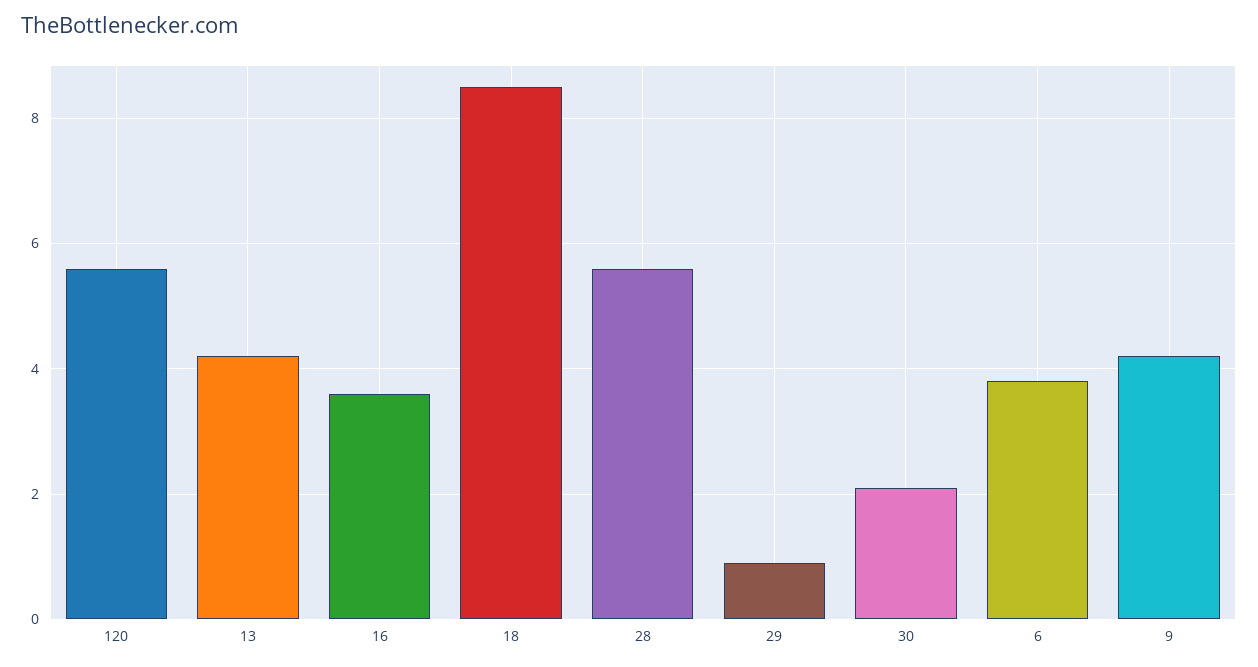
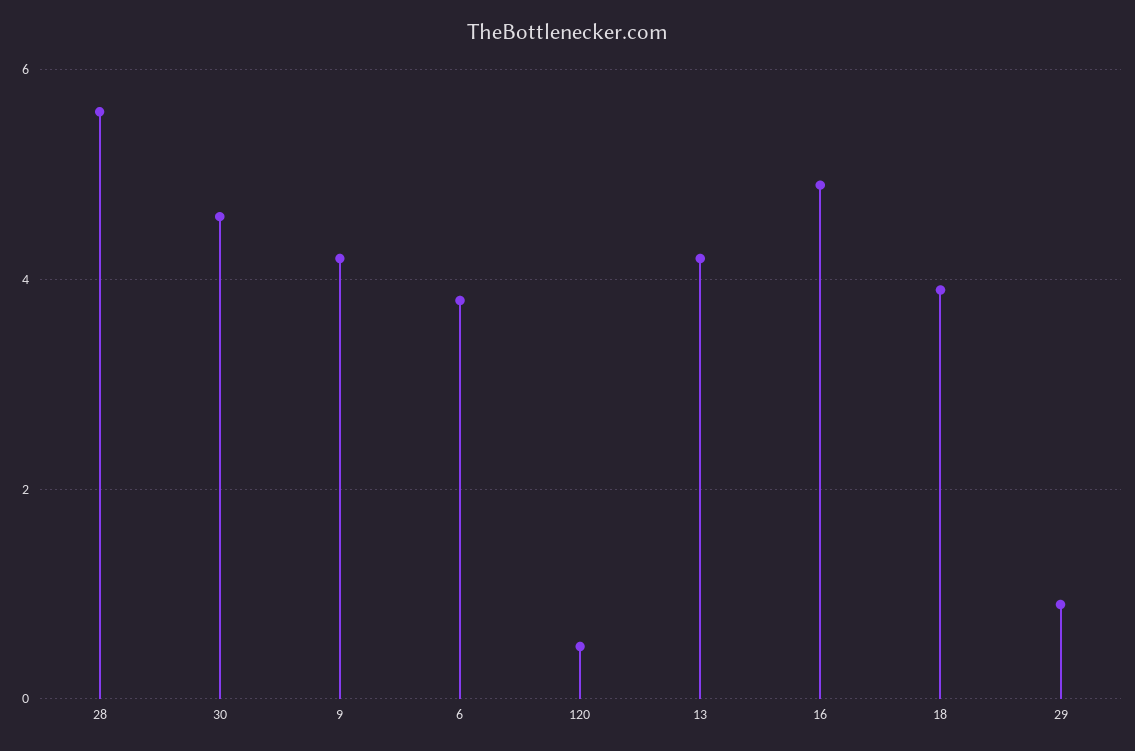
120: 5.5 -> 0.5
16: 3.5 -> 5
18: 8.5 -> 4
30: 2 -> 4.5

